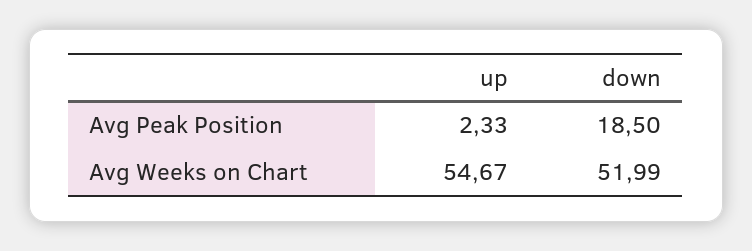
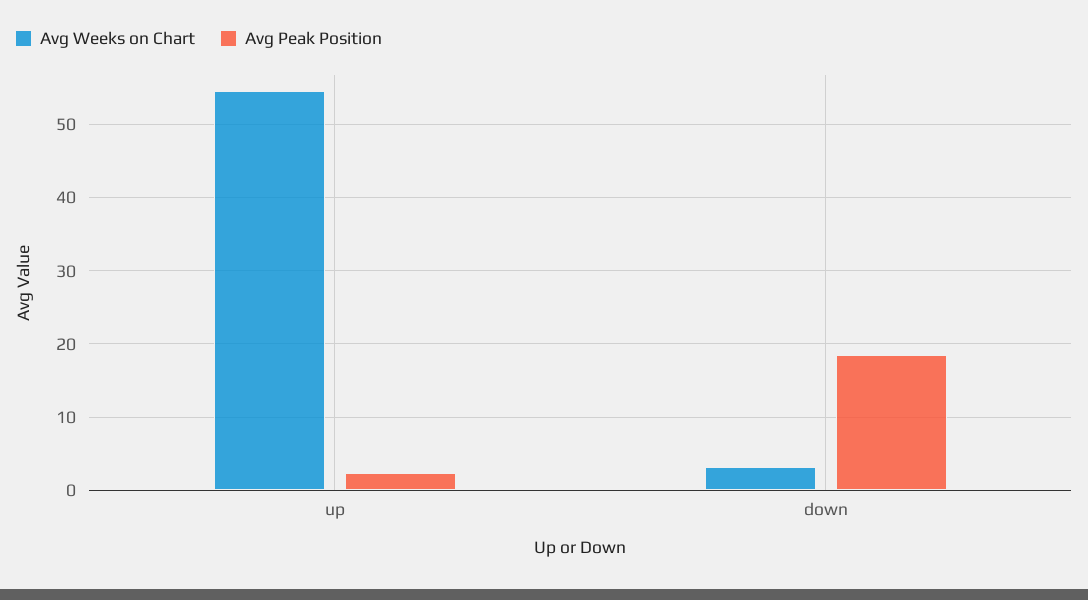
Avg Weeks on Chart, down: 51.99 -> 3

